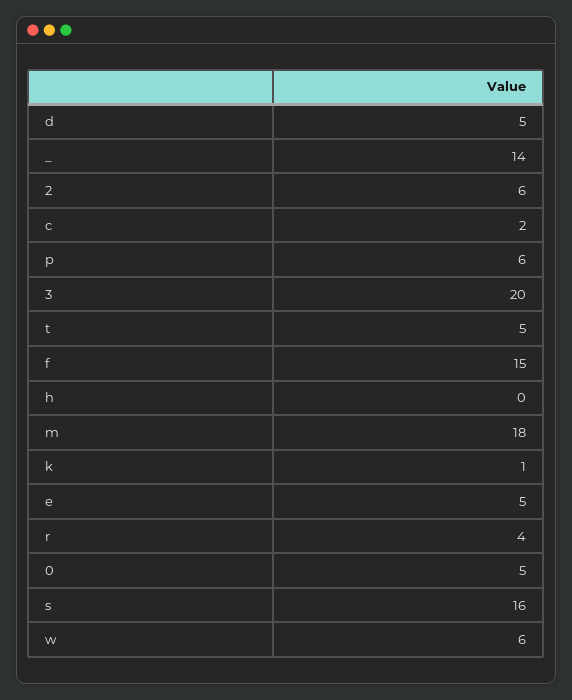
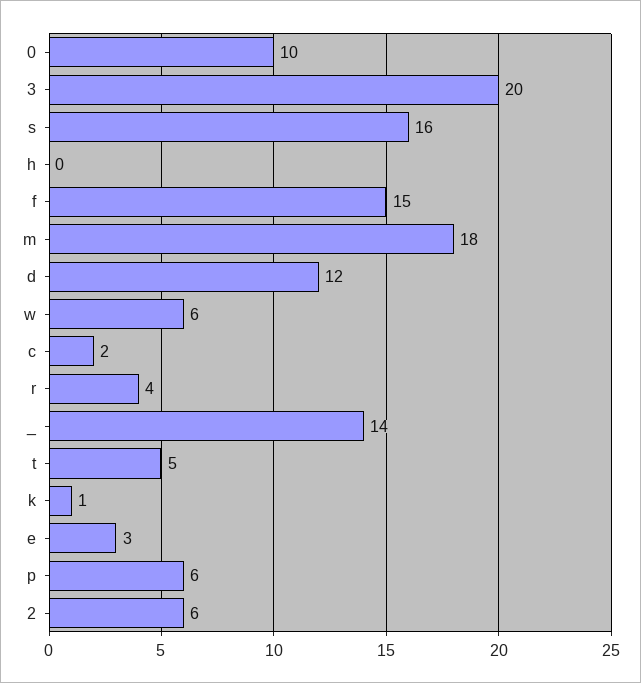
d: 5 -> 12
e: 5 -> 3
0: 5 -> 10

